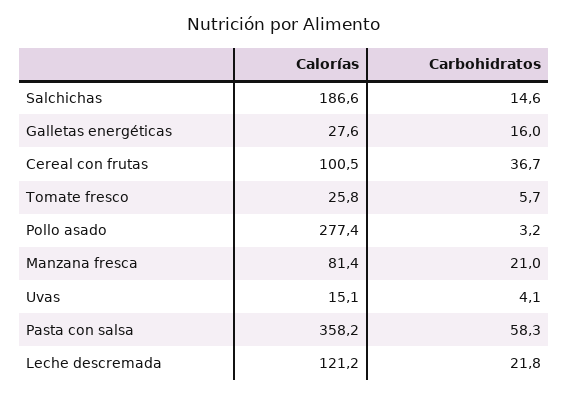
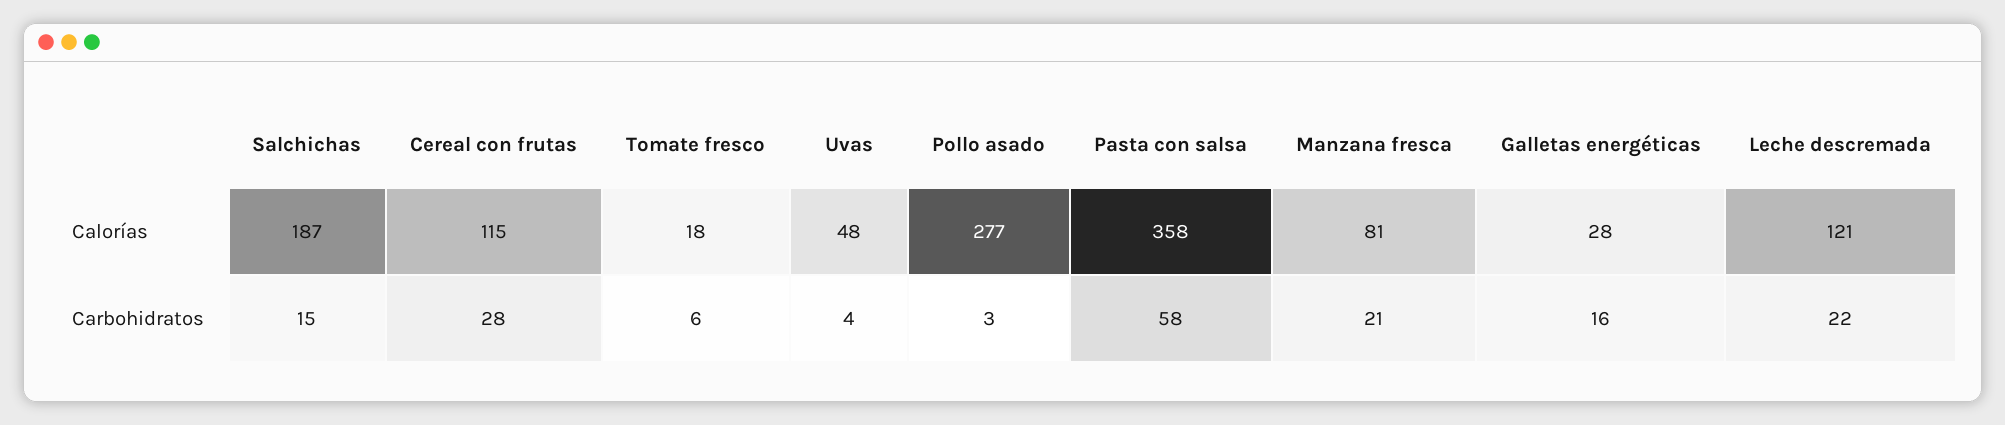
Calorías, Cereal con frutas: 100.5 -> 115
Carbohidratos, Cereal con frutas: 36.7 -> 28
Calorías, Tomate fresco: 25.8 -> 18
Calorías, Uvas: 15.1 -> 48

